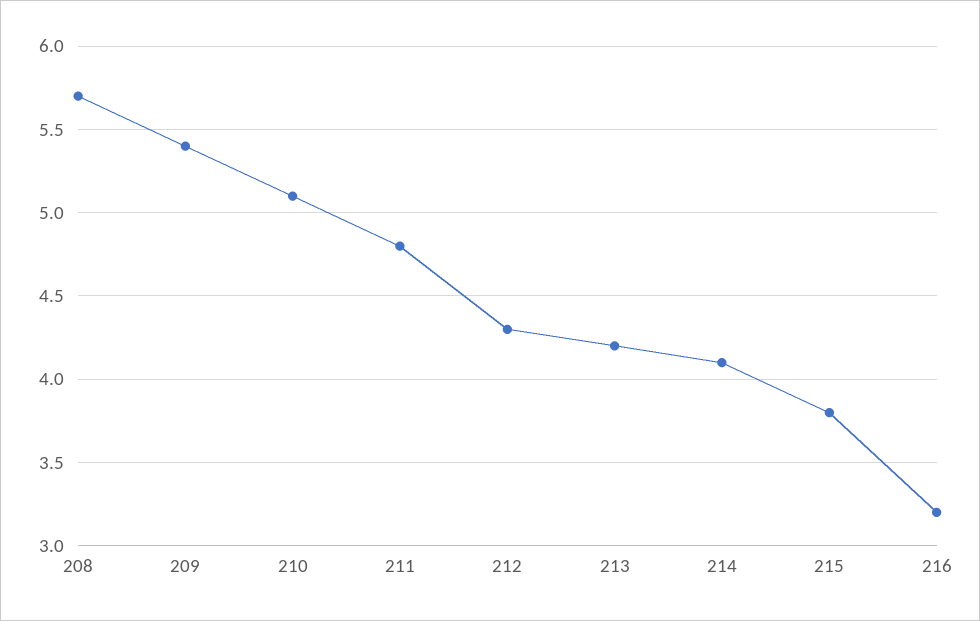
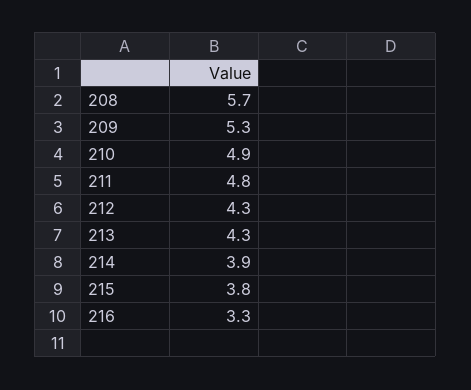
209: 5.4 -> 5.3
210: 5.1 -> 4.9
213: 4.2 -> 4.3
214: 4.1 -> 3.9
216: 3.2 -> 3.3

